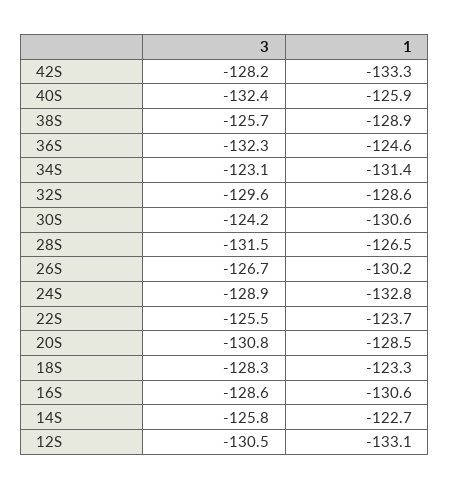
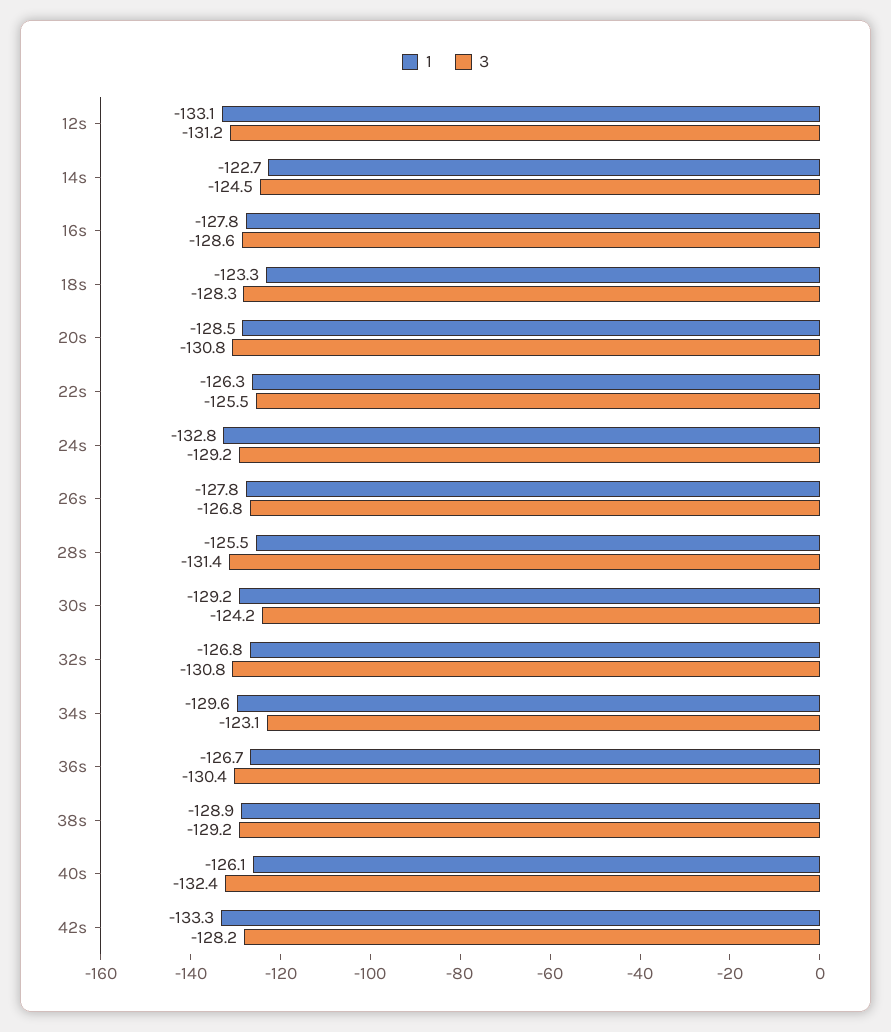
1, 40S: -125.9 -> -126.1
3, 38S: -125.7 -> -129.2
3, 36S: -132.3 -> -130.4
1, 36S: -124.6 -> -126.7
1, 34S: -131.4 -> -129.6
3, 32S: -129.6 -> -130.8
1, 32S: -128.6 -> -126.8
1, 30S: -130.6 -> -129.2
3, 28S: -131.5 -> -131.4
1, 28S: -126.5 -> -125.5
3, 26S: -126.7 -> -126.8
1, 26S: -130.2 -> -127.8
3, 24S: -128.9 -> -129.2
1, 22S: -123.7 -> -126.3
1, 16S: -130.6 -> -127.8
3, 14S: -125.8 -> -124.5
3, 12S: -130.5 -> -131.2

